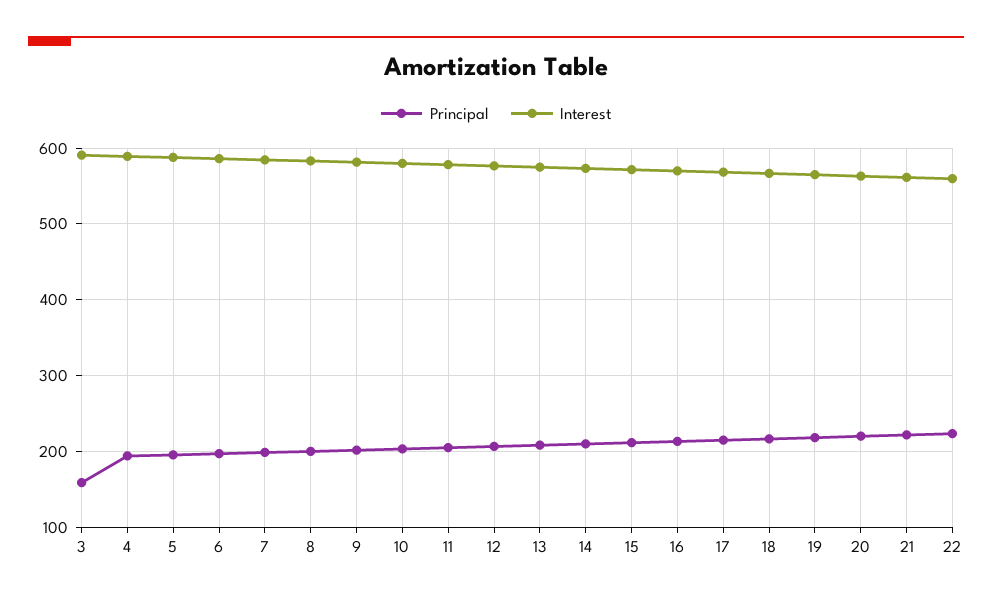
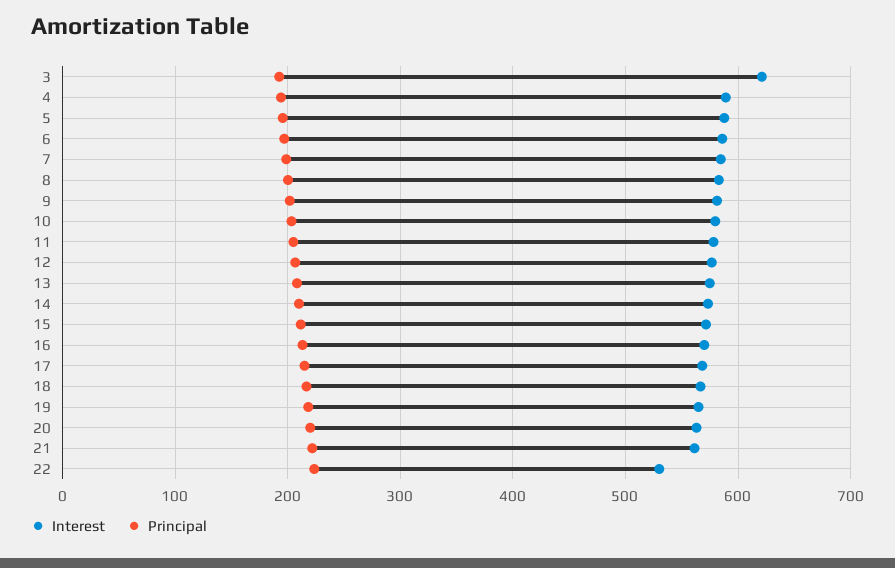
Principal, 3: 160 -> 190
Interest, 3: 590 -> 620
Interest, 22: 560 -> 530

